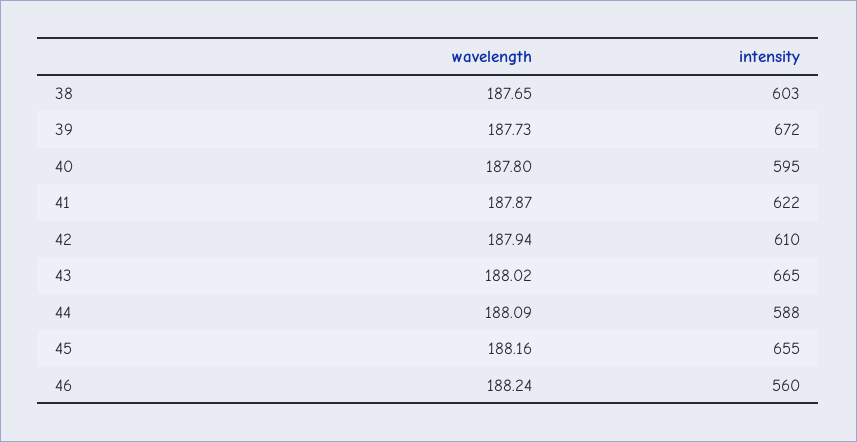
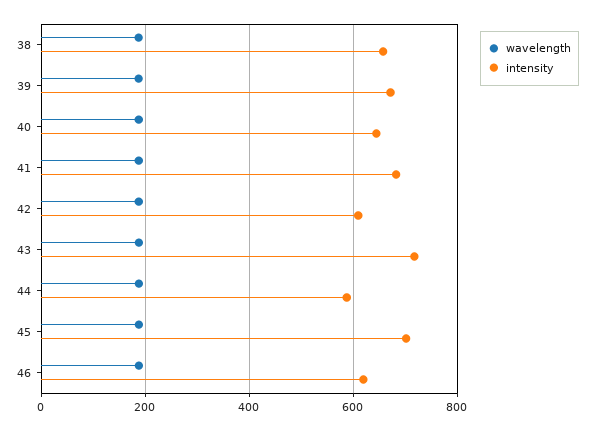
intensity, 38: 603 -> 660
intensity, 40: 595 -> 640
intensity, 41: 622 -> 680
intensity, 43: 665 -> 720
intensity, 45: 655 -> 700
intensity, 46: 560 -> 620

